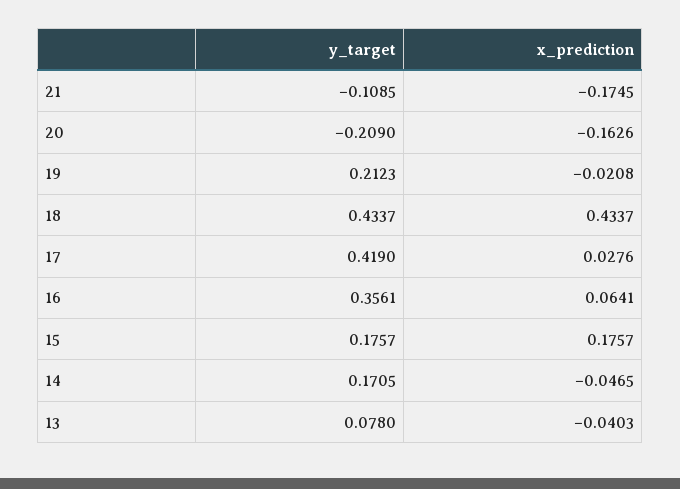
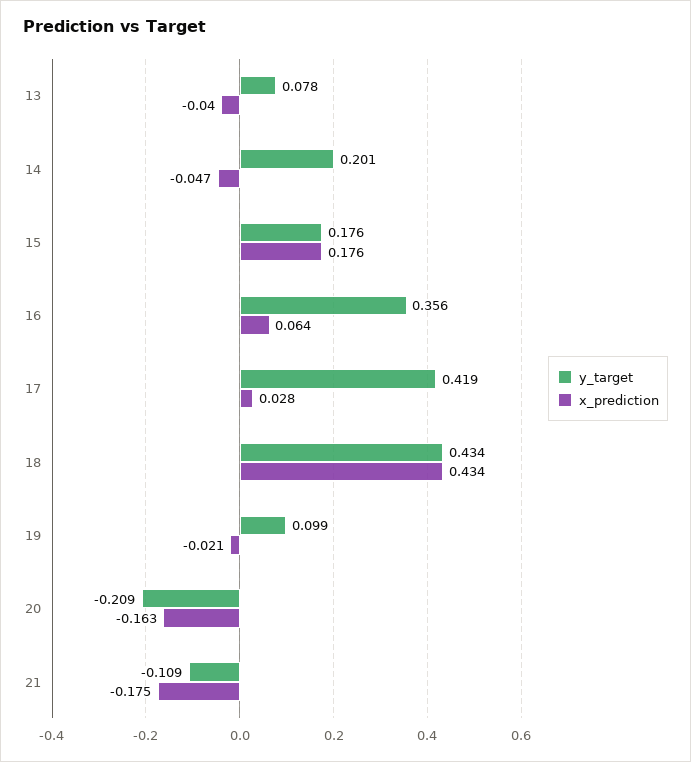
y_target, 19: 0.2123 -> 0.099
y_target, 14: 0.1705 -> 0.201

